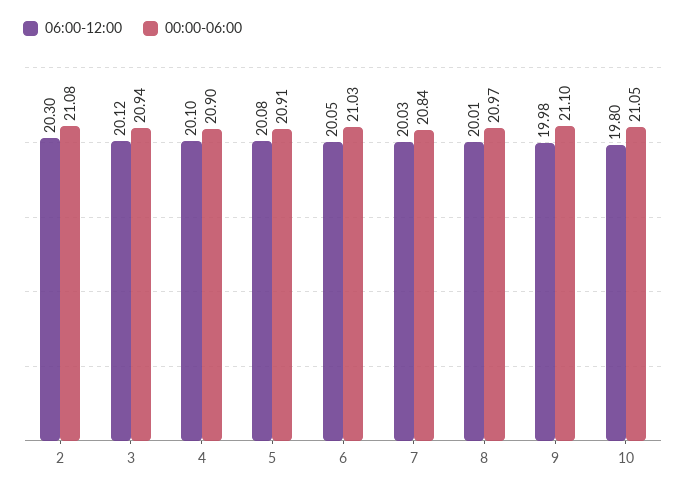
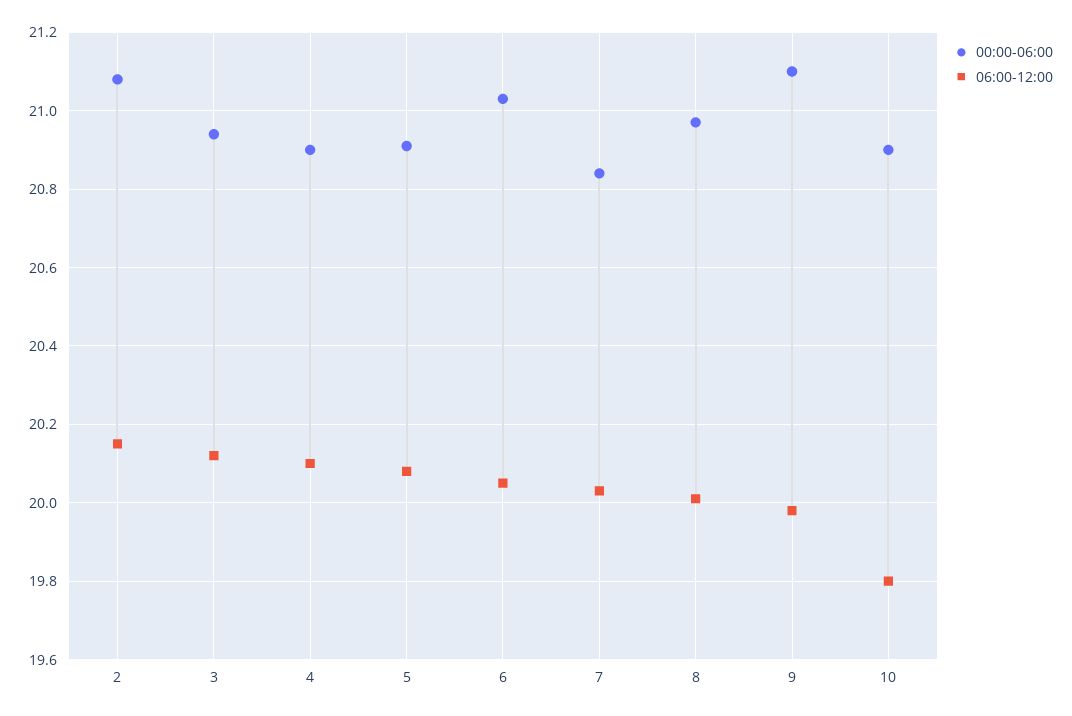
06:00-12:00, 2: 20.3 -> 20.15
00:00-06:00, 10: 21.05 -> 20.9

